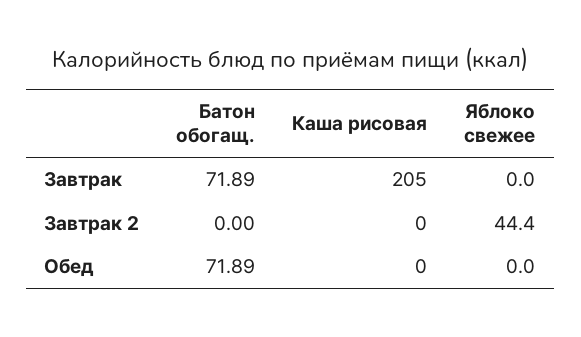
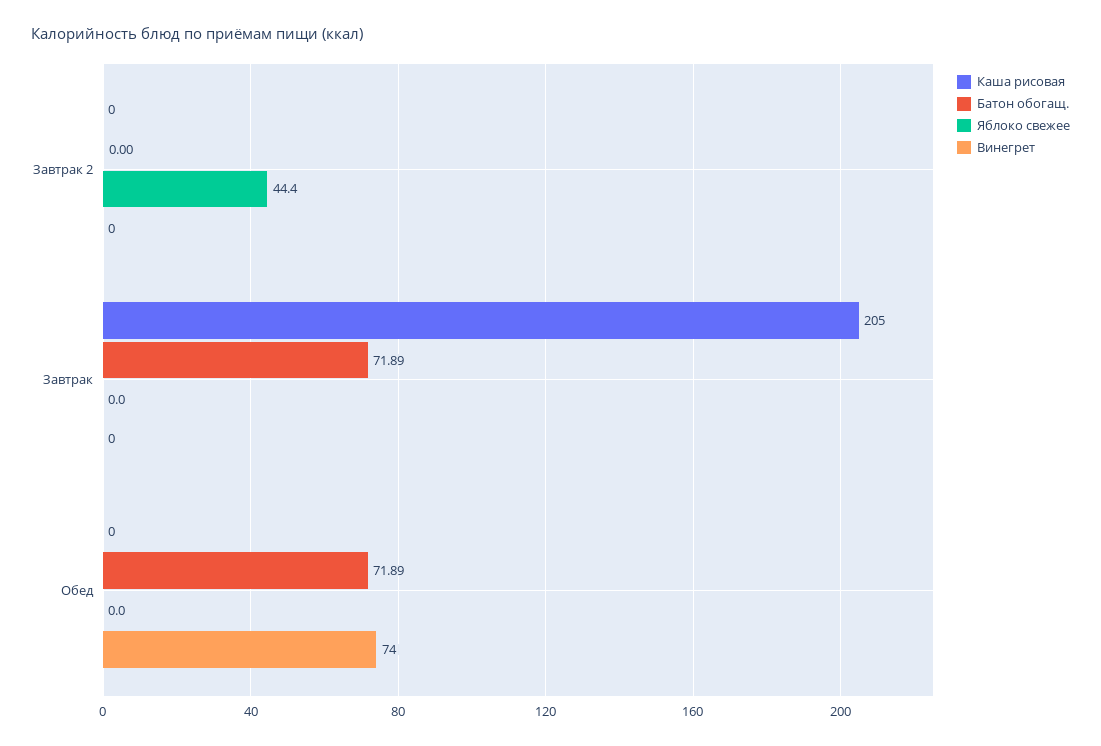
Винегрет, Завтрак 2: none -> 0
Винегрет, Завтрак: none -> 0
Винегрет, Обед: none -> 74

